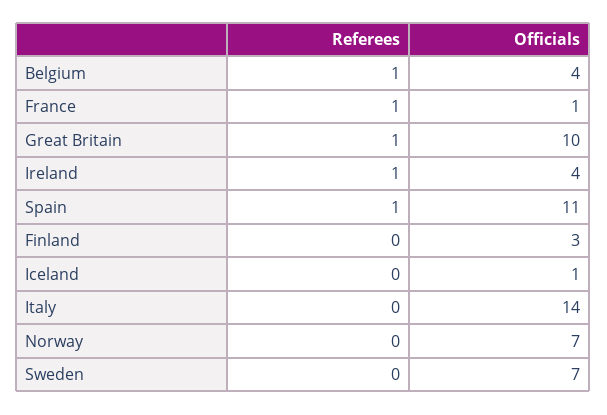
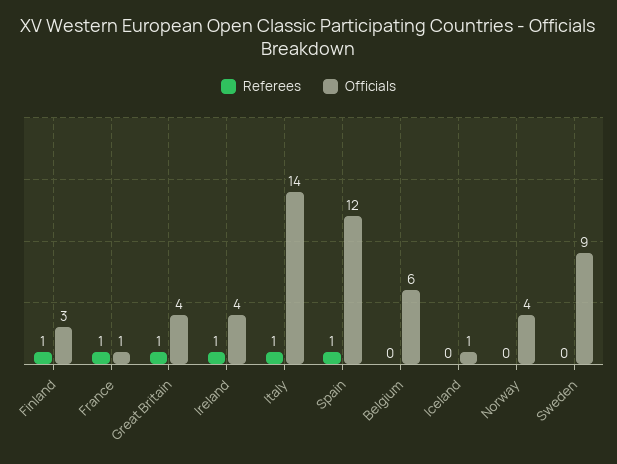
Referees, Belgium: 1 -> 0
Officials, Belgium: 4 -> 6
Officials, Great Britain: 10 -> 4
Officials, Spain: 11 -> 12
Referees, Finland: 0 -> 1
Referees, Italy: 0 -> 1
Officials, Norway: 7 -> 4
Officials, Sweden: 7 -> 9

